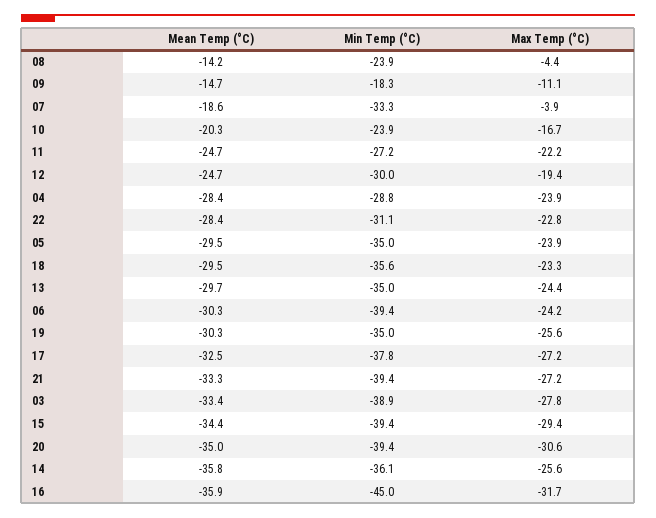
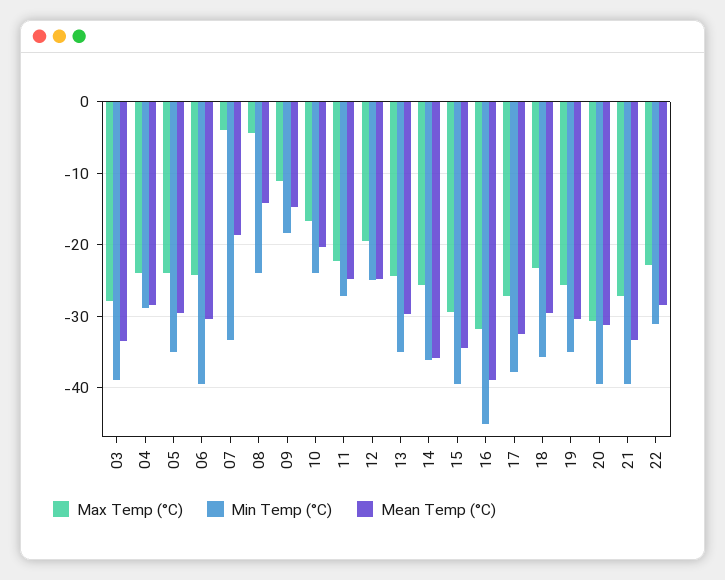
Min Temp (°C), 12: -30 -> -25
Mean Temp (°C), 20: -35 -> -31
Mean Temp (°C), 16: -35.9 -> -39

